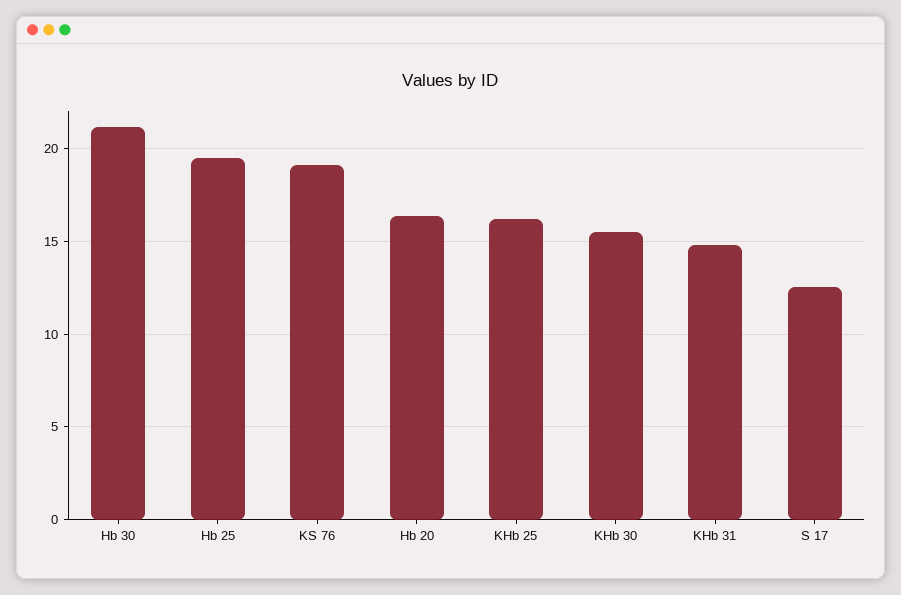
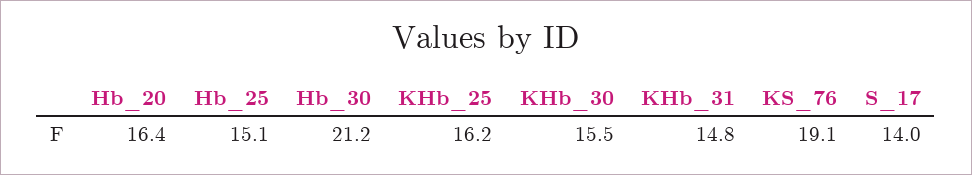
Hb 25: 19.5 -> 15.1
S 17: 12.5 -> 14

